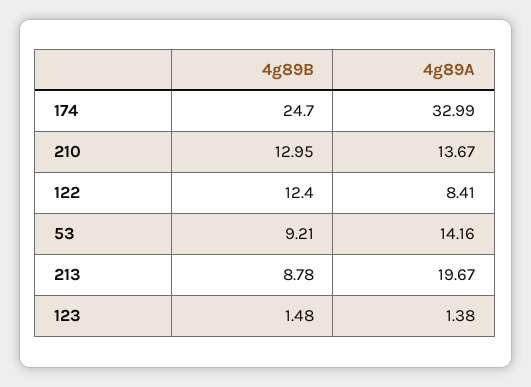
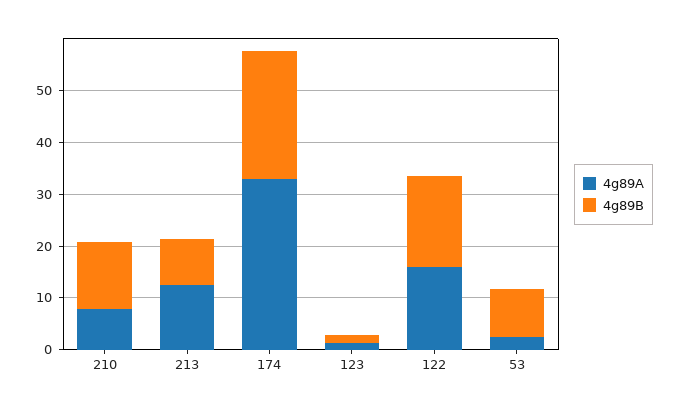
4g89A, 210: 13.67 -> 8
4g89B, 122: 12.4 -> 18
4g89A, 122: 8.41 -> 16
4g89A, 53: 14.16 -> 2
4g89A, 213: 19.67 -> 12

